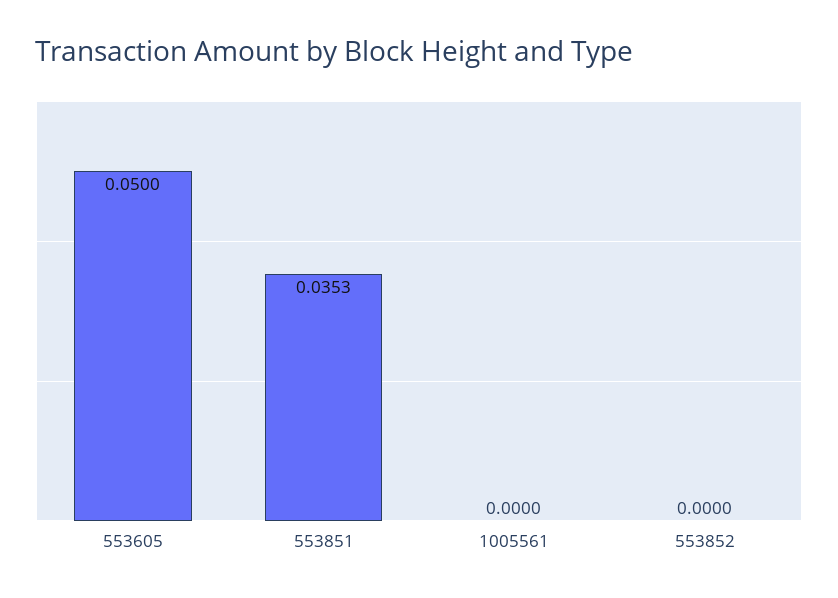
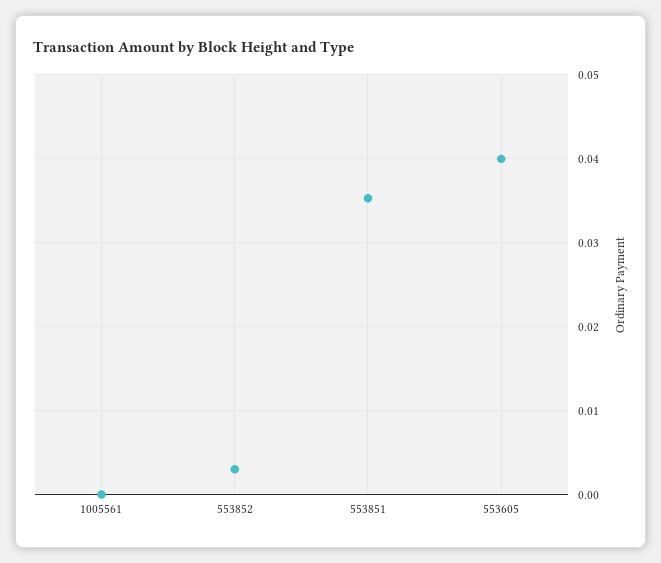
553605: 0.05 -> 0.04
553852: 0 -> 0.003

